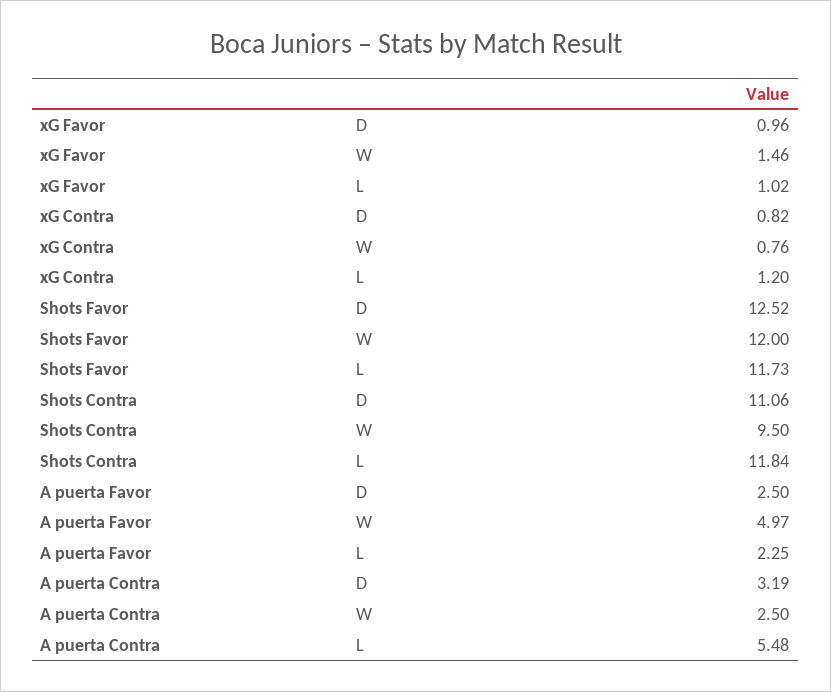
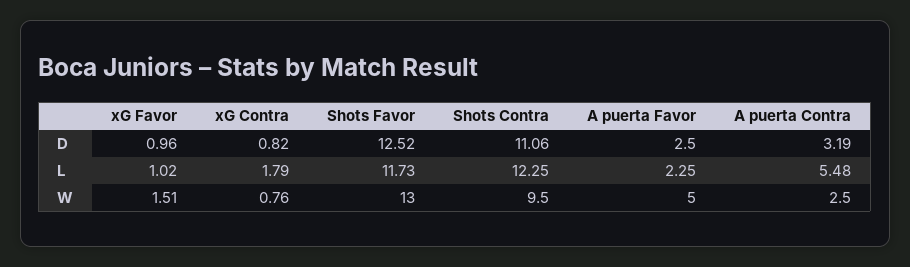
xG Favor, W: 1.46 -> 1.51
xG Contra, L: 1.2 -> 1.79
Shots Favor, W: 12 -> 13
Shots Contra, L: 11.84 -> 12.25
A puerta Favor, W: 4.97 -> 5

